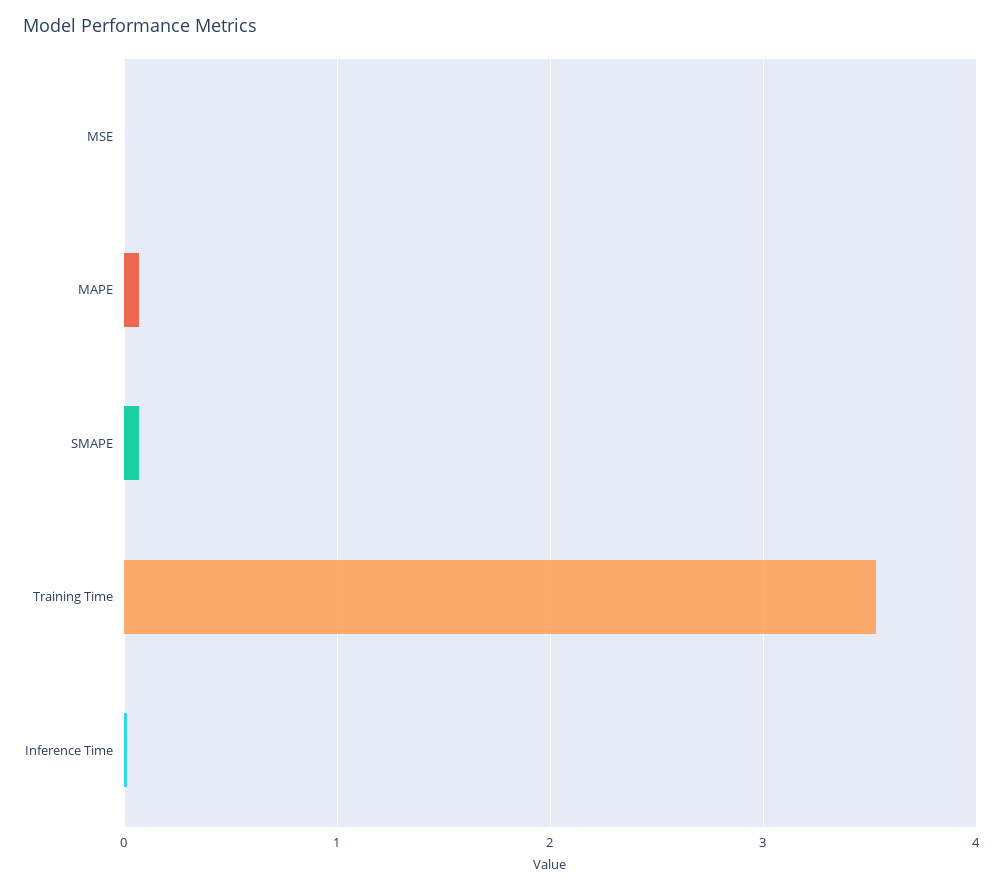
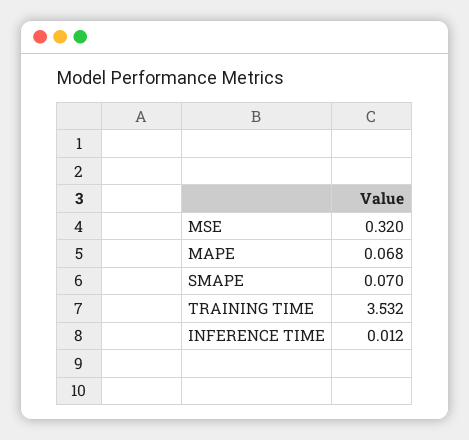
MSE: 0 -> 0.32

